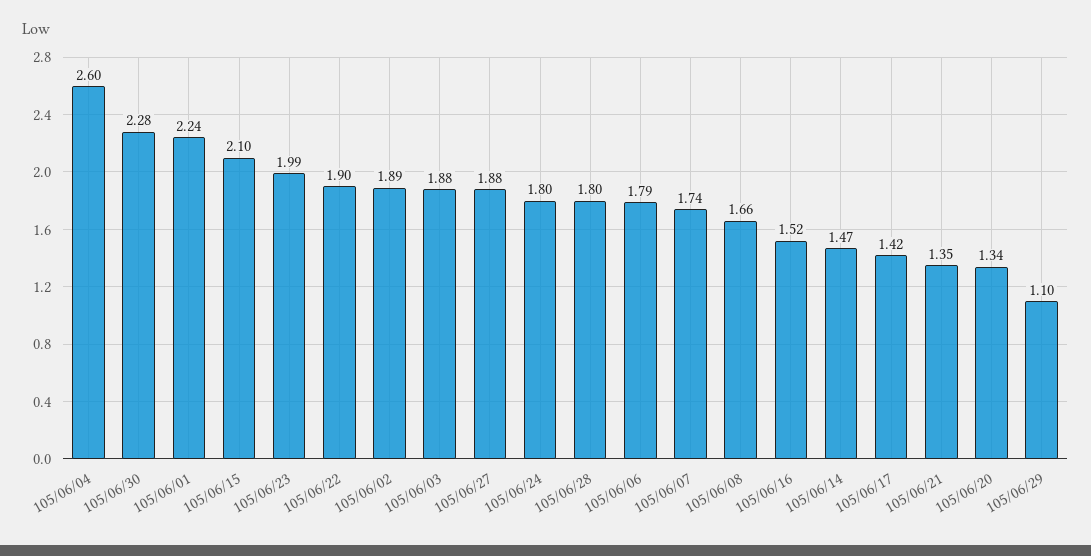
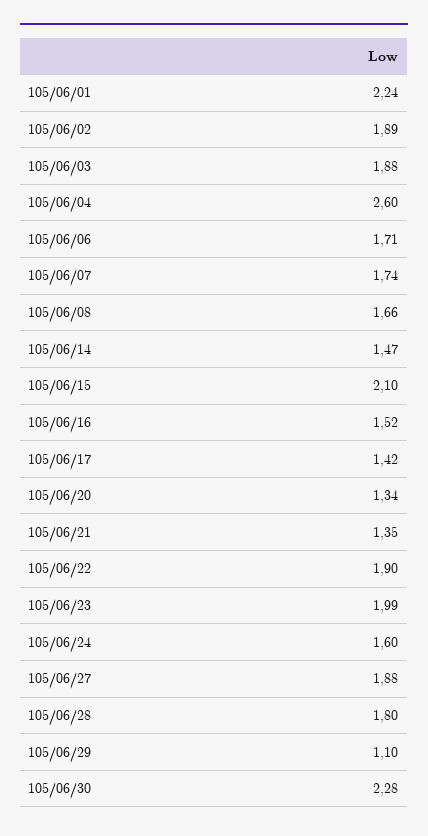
105/06/24: 1.8 -> 1.6
105/06/06: 1.79 -> 1.71

